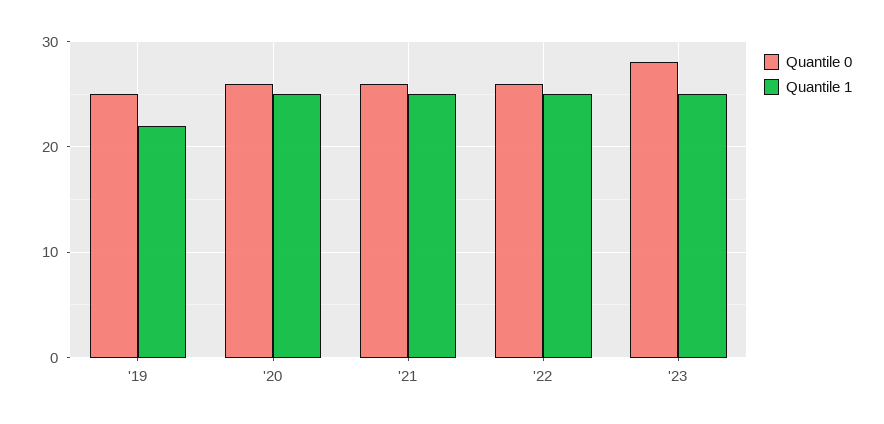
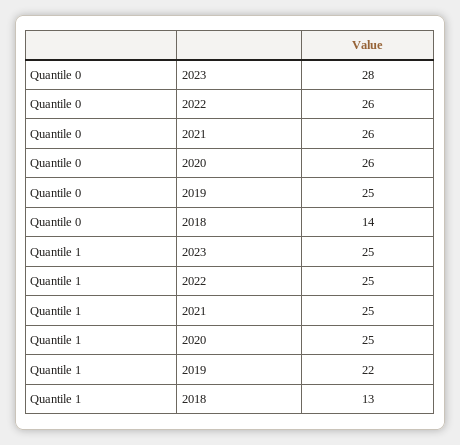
Quantile 0, 2018: none -> 14
Quantile 1, 2018: none -> 13

